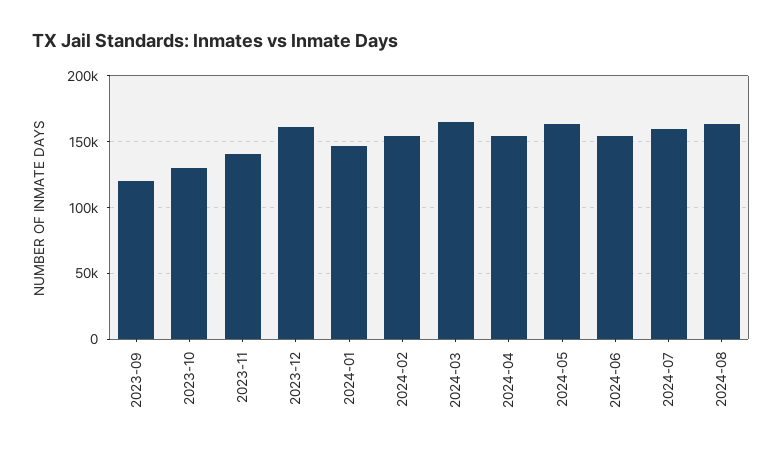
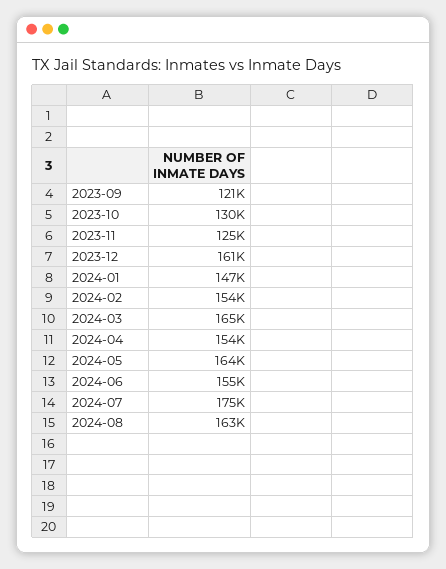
2023-11: 140000 -> 125000
2024-07: 160000 -> 175000

